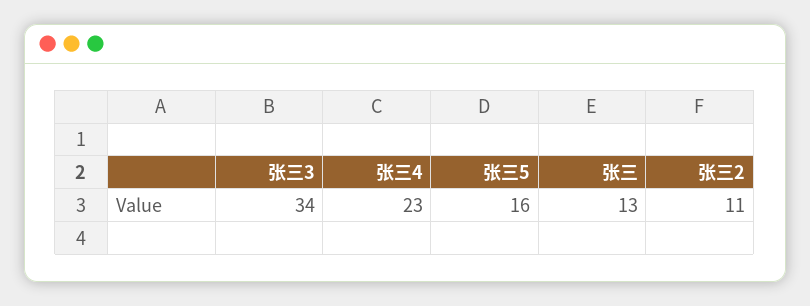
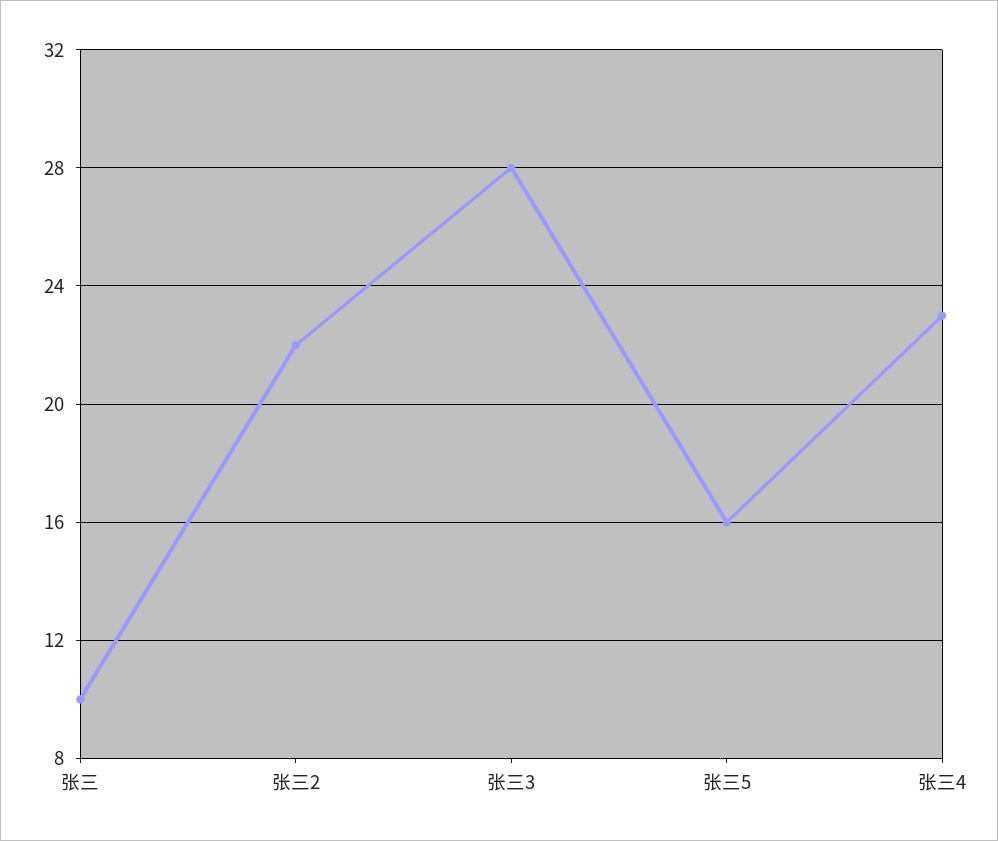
张三3: 34 -> 28
张三: 13 -> 10
张三2: 11 -> 22

